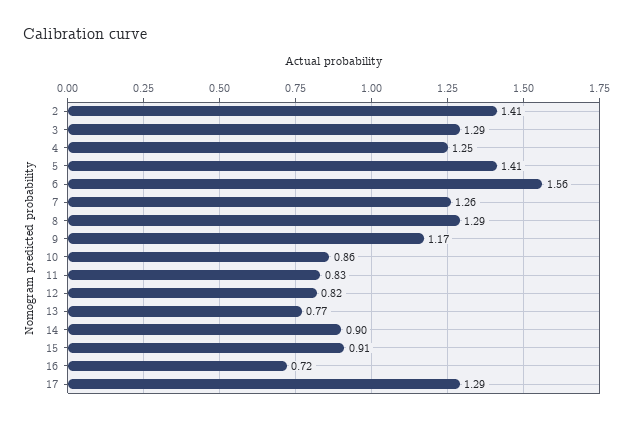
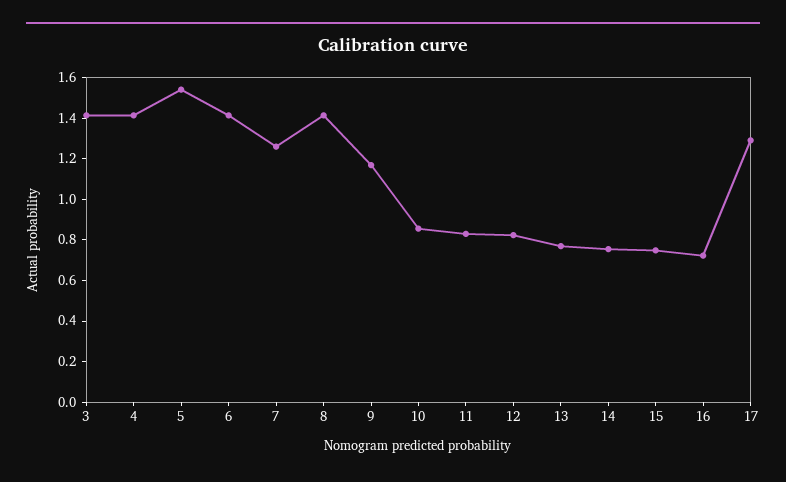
2: 1.41 -> none
3: 1.29 -> 1.4
4: 1.25 -> 1.4
5: 1.41 -> 1.55
6: 1.56 -> 1.4
8: 1.29 -> 1.4
14: 0.9 -> 0.75
15: 0.91 -> 0.75

